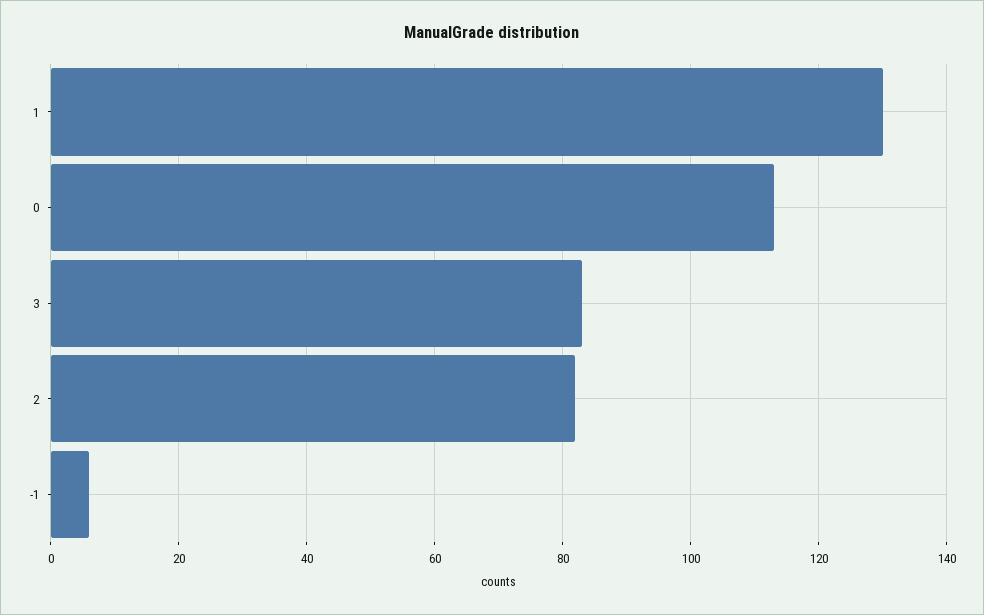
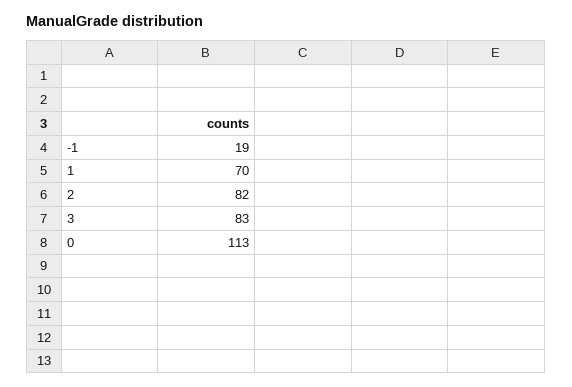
1: 130 -> 70
-1: 5 -> 19

